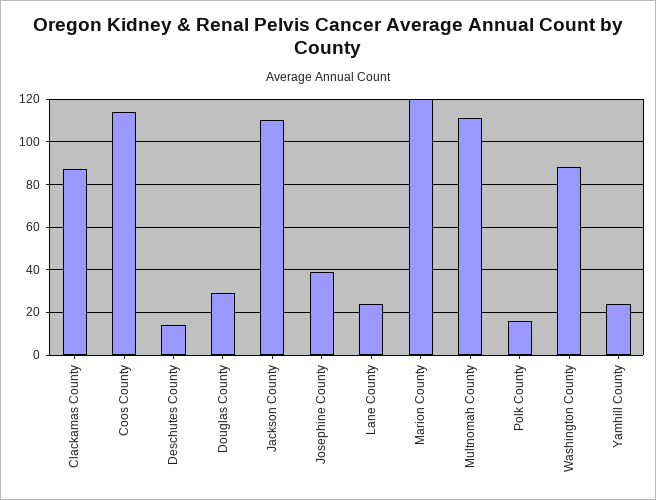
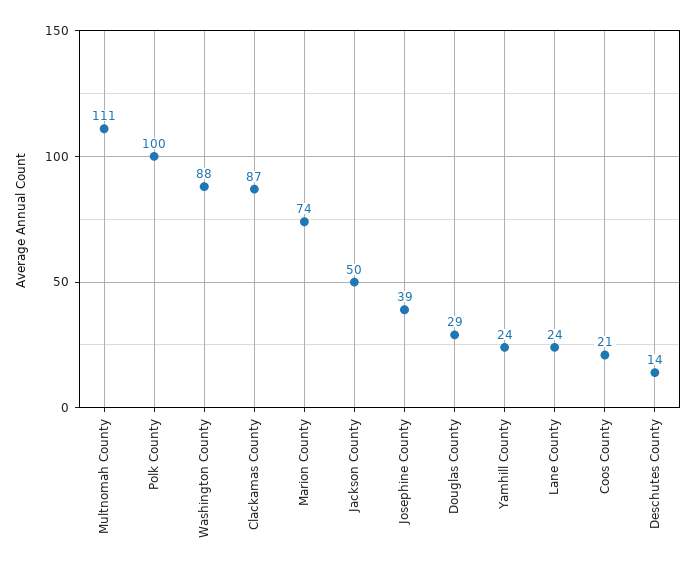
Coos County: 115 -> 21
Jackson County: 110 -> 50
Marion County: 120 -> 74
Polk County: 15 -> 100

